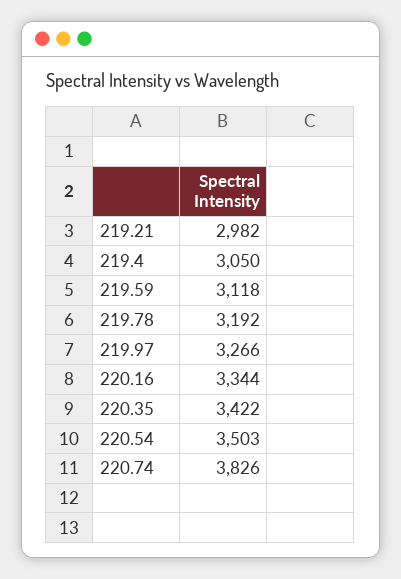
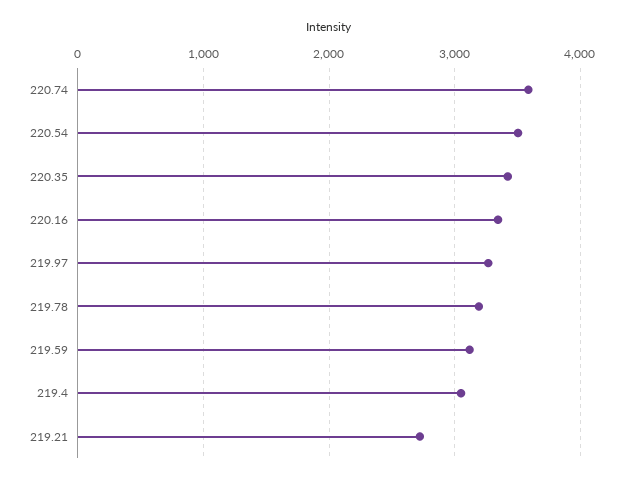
219.21: 2982 -> 2700
220.74: 3826 -> 3600

